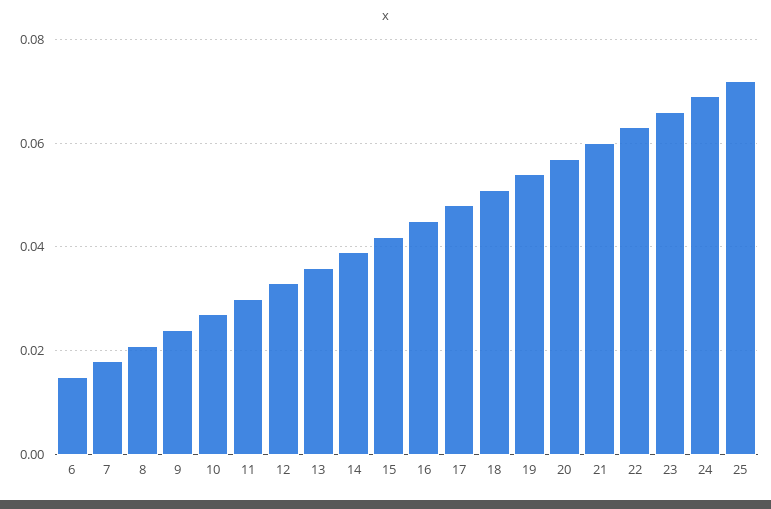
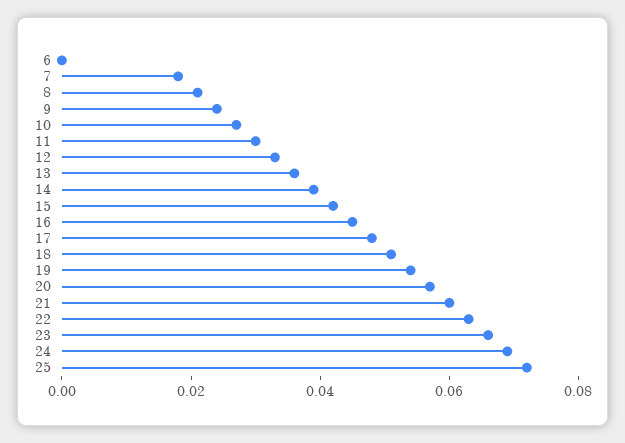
6: 0.015 -> 0

